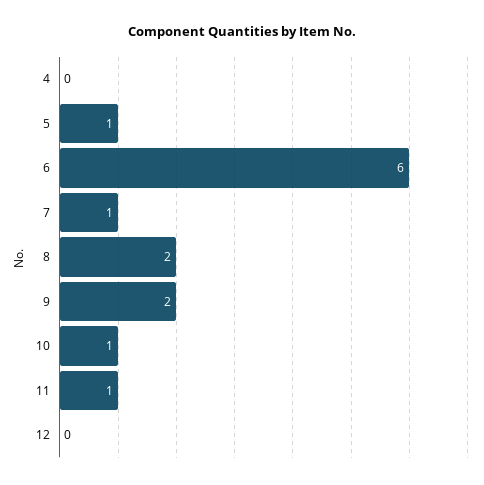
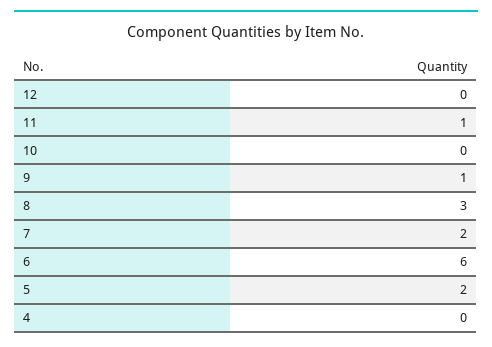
5: 1 -> 2
7: 1 -> 2
8: 2 -> 3
9: 2 -> 1
10: 1 -> 0

